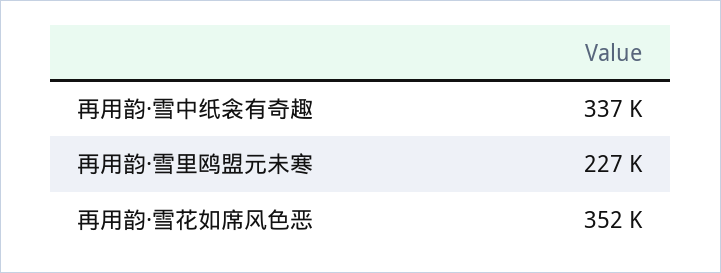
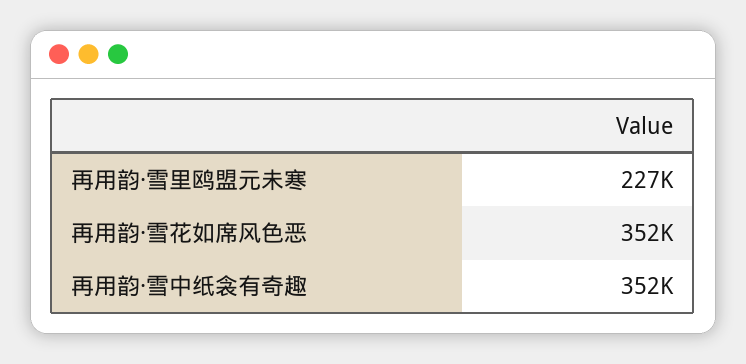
再用韵·雪中纸衾有奇趣: 337000 -> 352000

